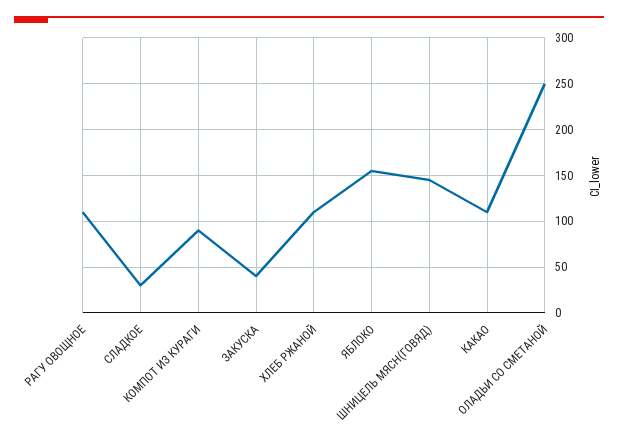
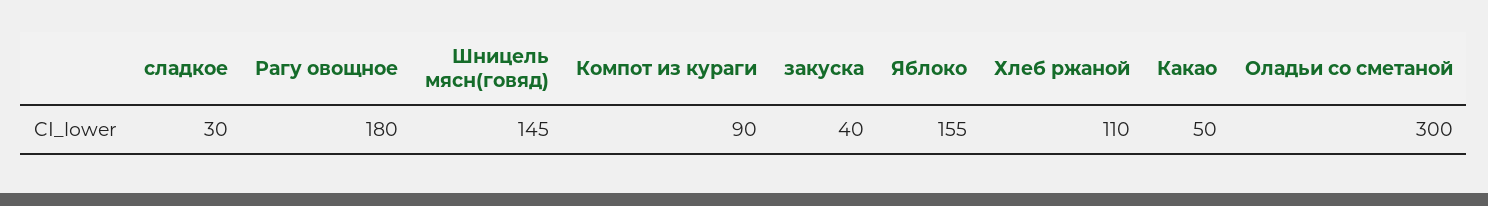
РАГУ ОВОЩНОЕ: 110 -> 180
КАКАО: 110 -> 50
ОЛАДЬИ СО СМЕТАНОЙ: 250 -> 300

